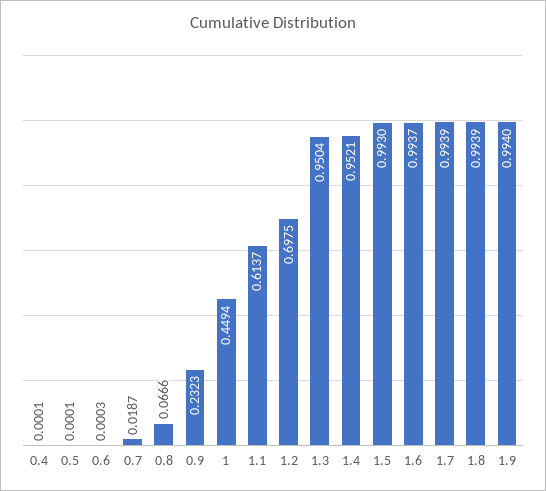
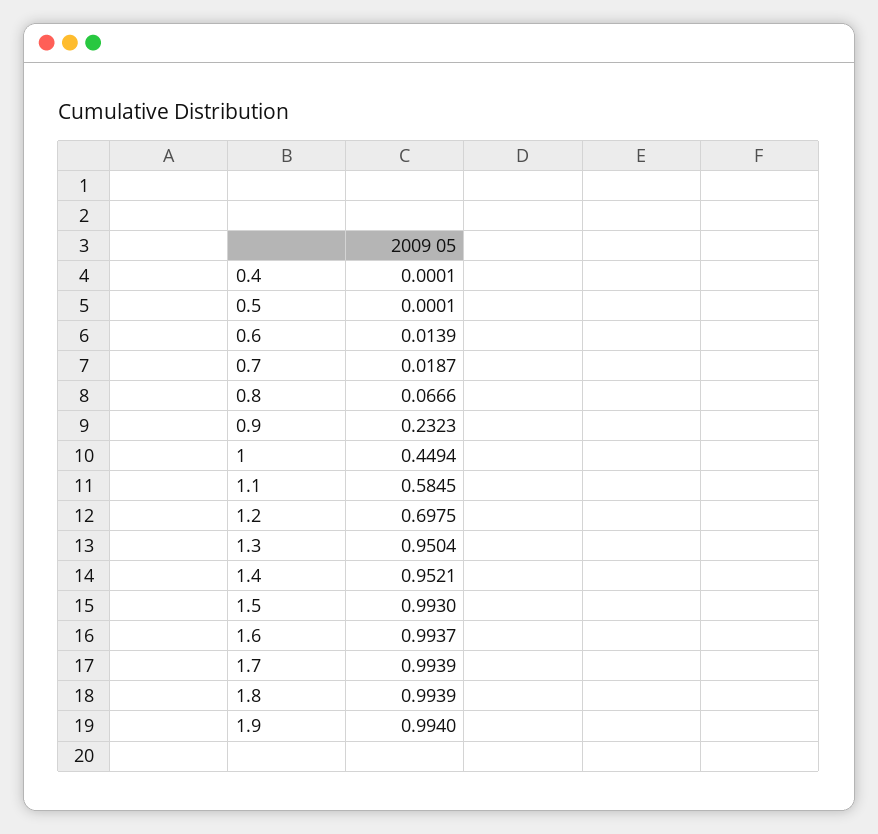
0.6: 0.0003 -> 0.0139
1.1: 0.6137 -> 0.5845

